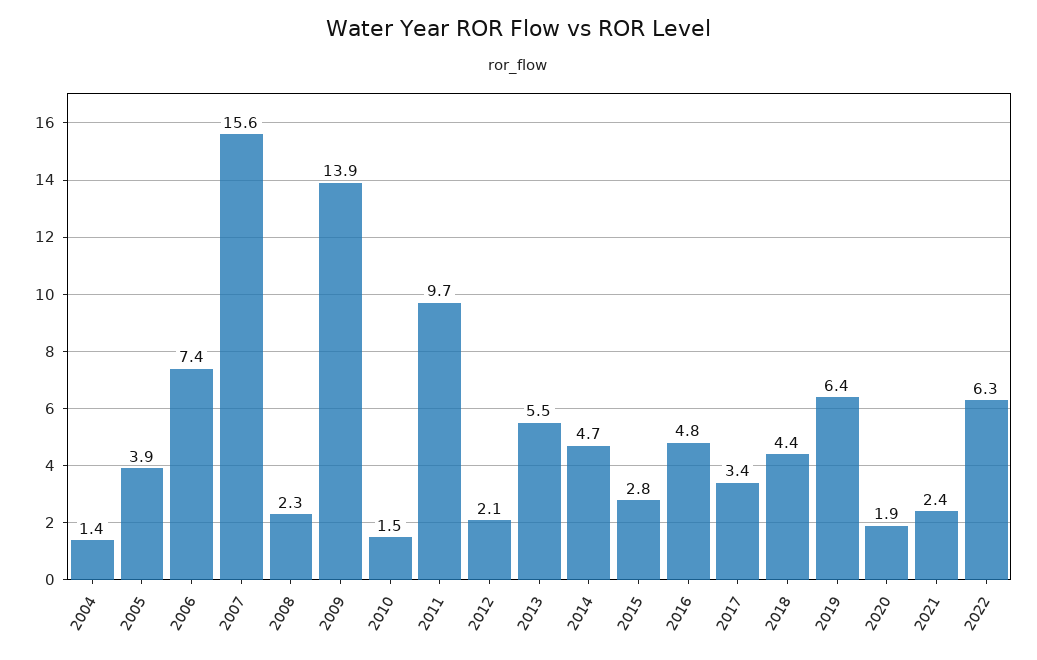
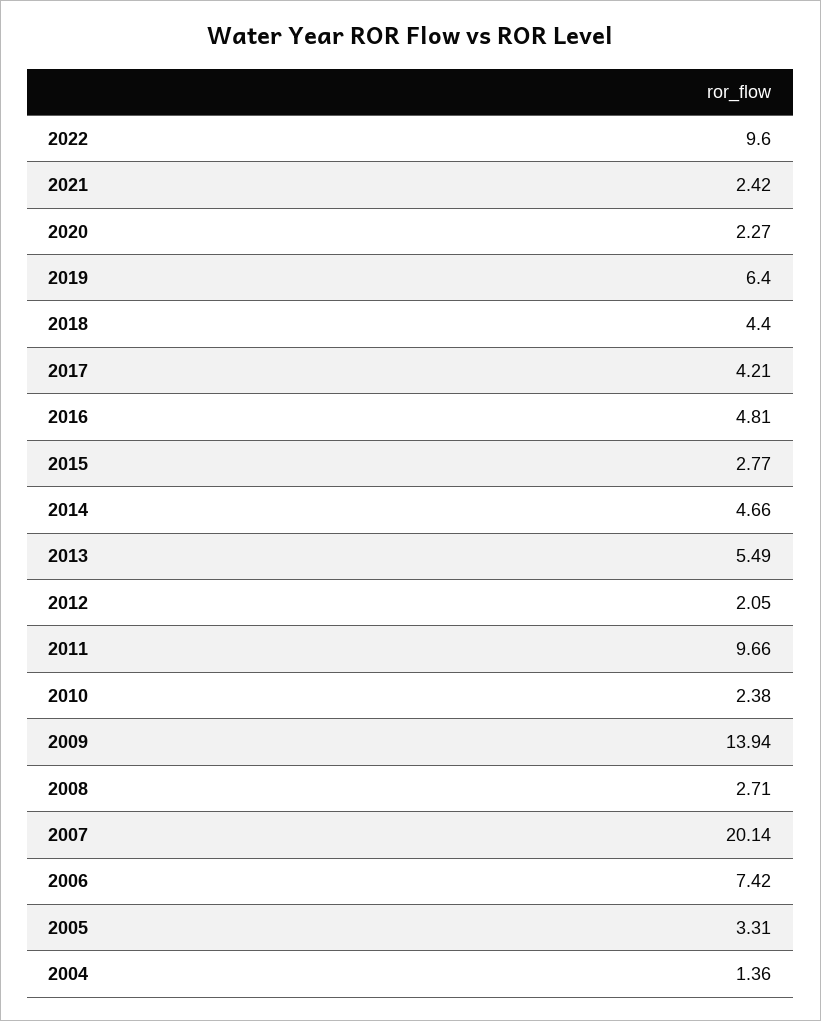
2005: 3.9 -> 3.31
2007: 15.6 -> 20.14
2008: 2.3 -> 2.71
2010: 1.5 -> 2.38
2017: 3.4 -> 4.21
2020: 1.9 -> 2.27
2022: 6.3 -> 9.6

